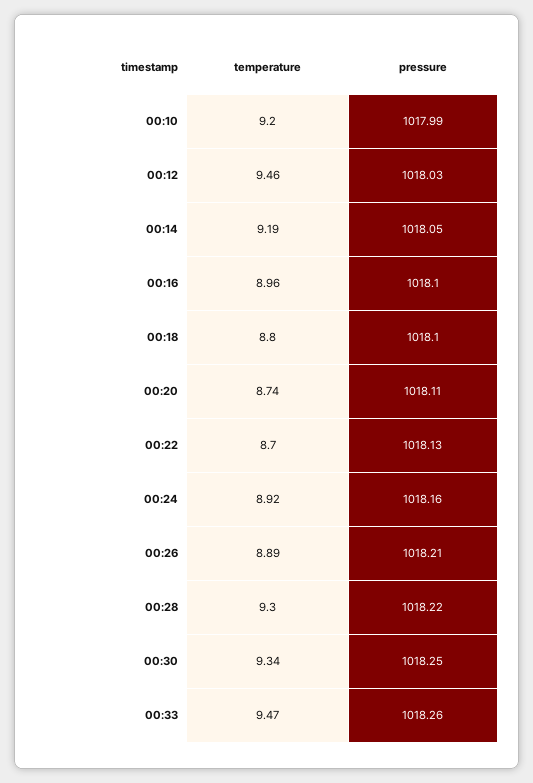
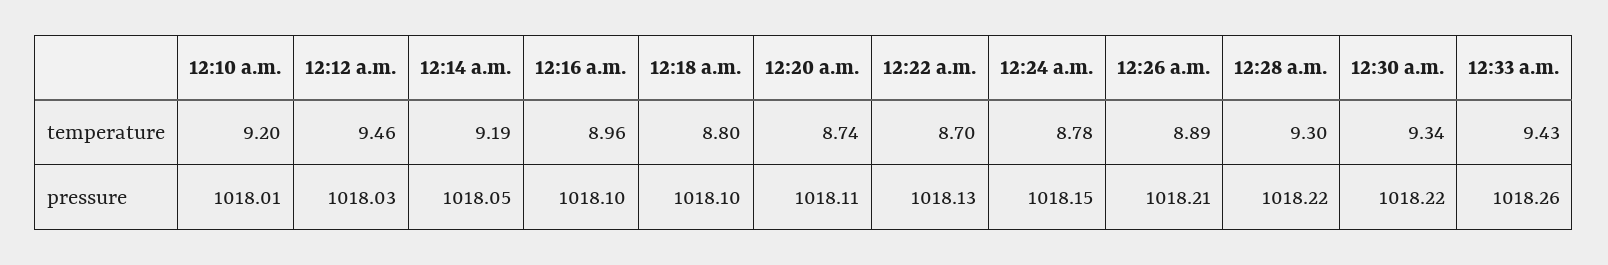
pressure, 00:10: 1017.99 -> 1018.01
temperature, 00:24: 8.92 -> 8.78
pressure, 00:24: 1018.16 -> 1018.15
pressure, 00:30: 1018.25 -> 1018.22
temperature, 00:33: 9.47 -> 9.43

